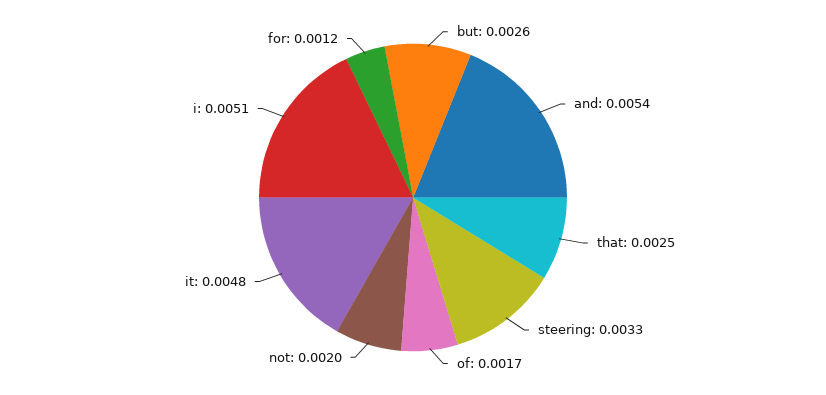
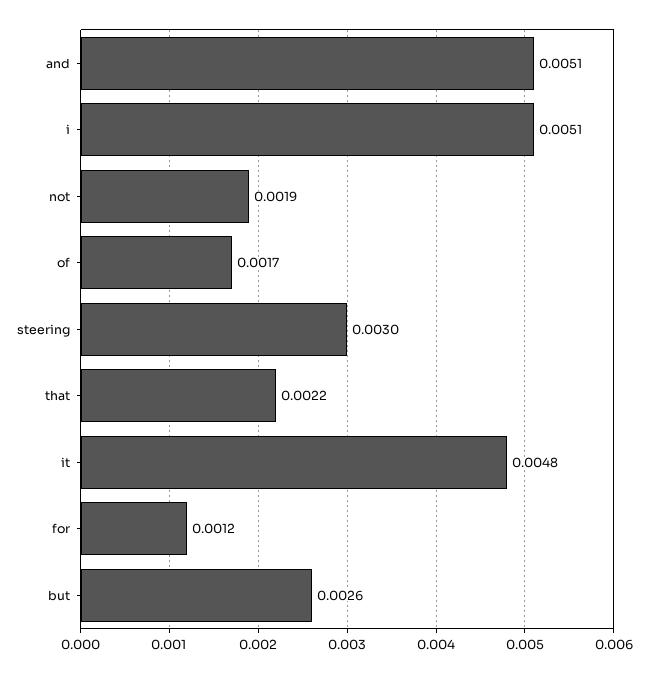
and: 0.0054 -> 0.0051
that: 0.0025 -> 0.0022
steering: 0.0033 -> 0.003
not: 0.002 -> 0.0019

